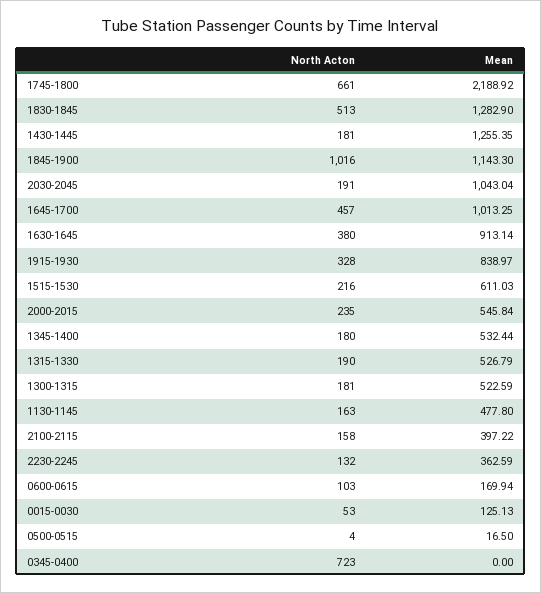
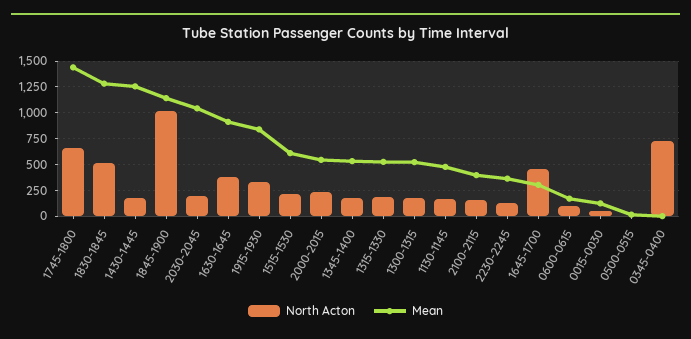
Mean, 1745-1800: 2188.92 -> 1500
Mean, 1645-1700: 1013.25 -> 250

